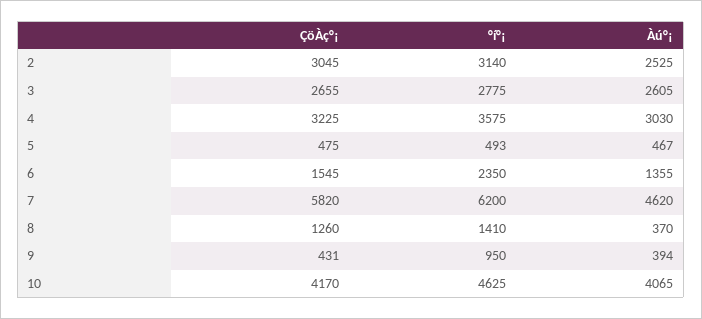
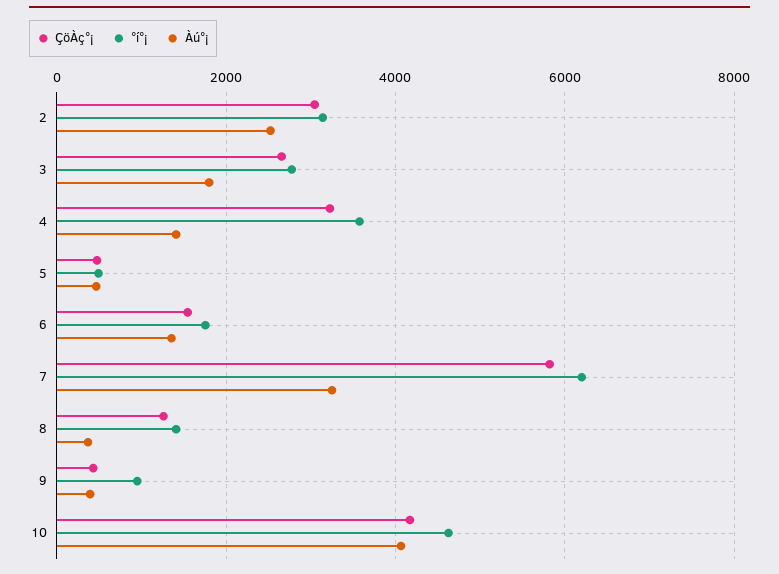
Àú°¡, 3: 2605 -> 1800
Àú°¡, 4: 3030 -> 1400
°í°¡, 6: 2350 -> 1800
Àú°¡, 7: 4620 -> 3200

